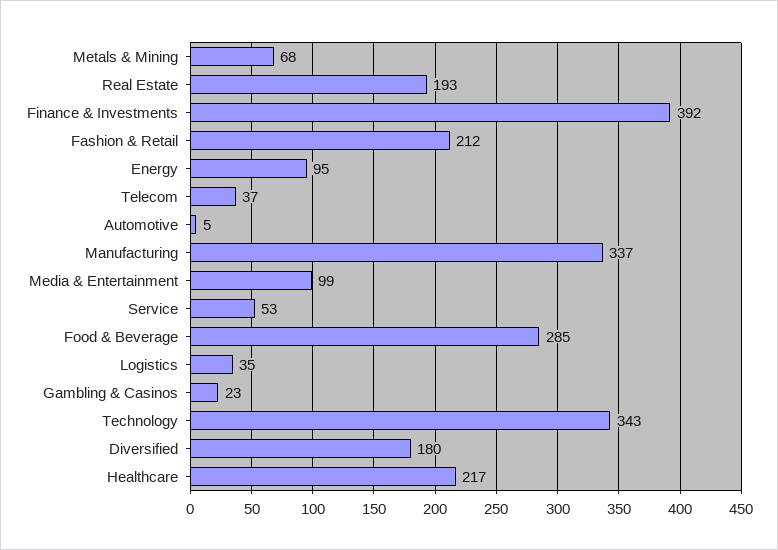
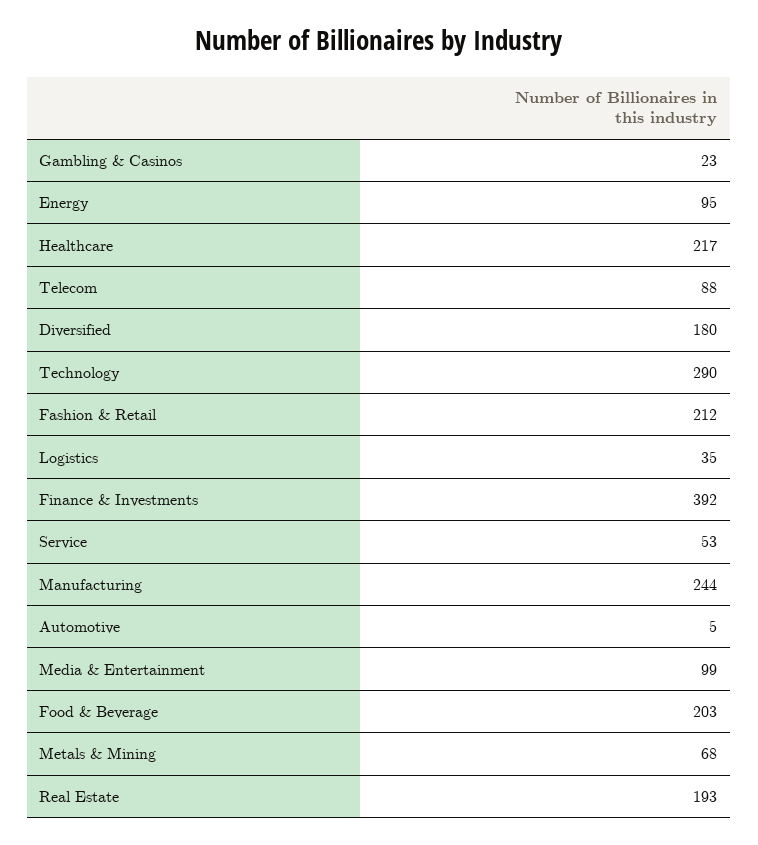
Telecom: 37 -> 88
Manufacturing: 337 -> 244
Food & Beverage: 285 -> 203
Technology: 343 -> 290

